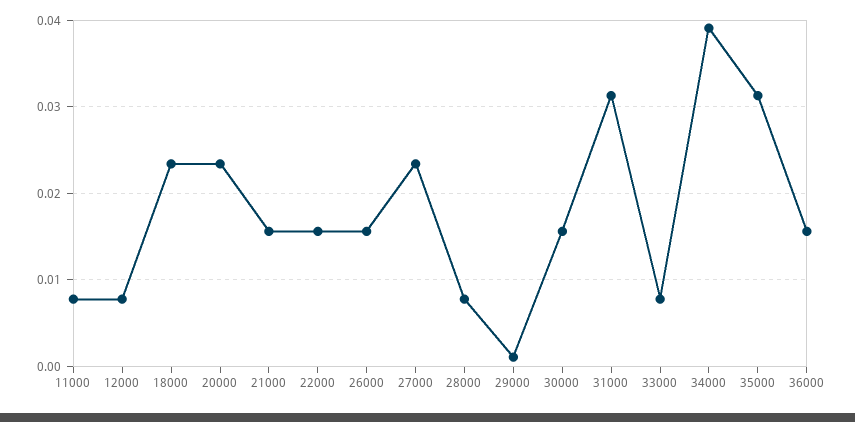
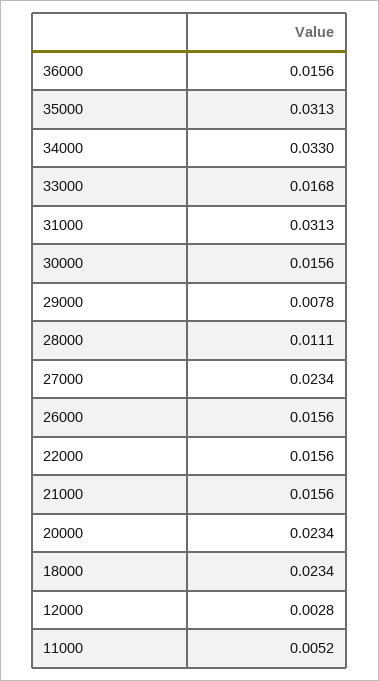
11000: 0.008 -> 0.0052
12000: 0.008 -> 0.0028
28000: 0.008 -> 0.0111
29000: 0.001 -> 0.0078
33000: 0.008 -> 0.0168
34000: 0.039 -> 0.033

